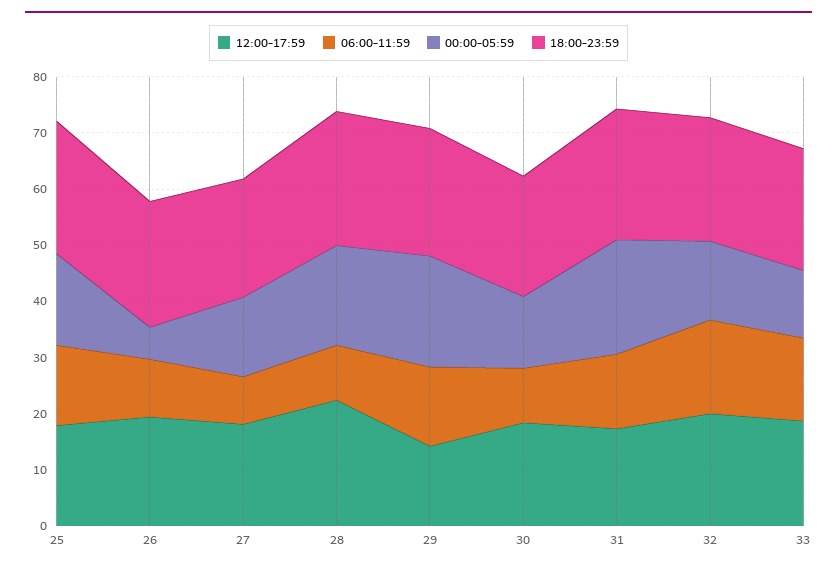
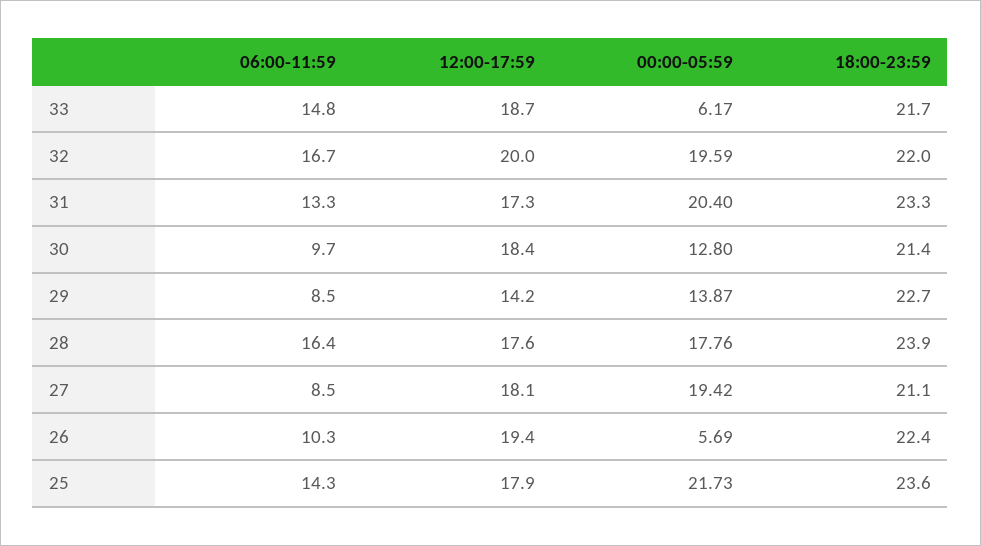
00:00-05:59, 25: 16 -> 21.73
00:00-05:59, 27: 14 -> 19.42
12:00-17:59, 28: 22 -> 17.6
06:00-11:59, 28: 10 -> 16.4
06:00-11:59, 29: 14 -> 8.5
00:00-05:59, 29: 20 -> 13.87
00:00-05:59, 32: 14 -> 19.59
00:00-05:59, 33: 12 -> 6.17

